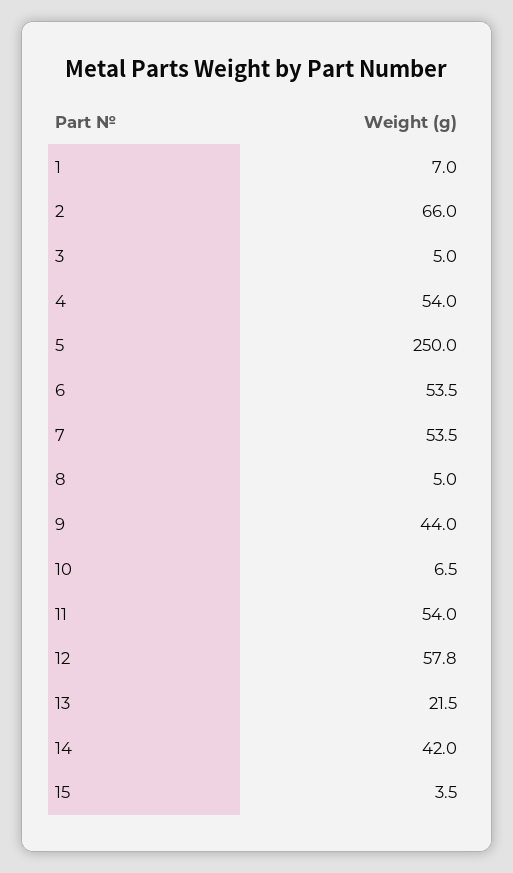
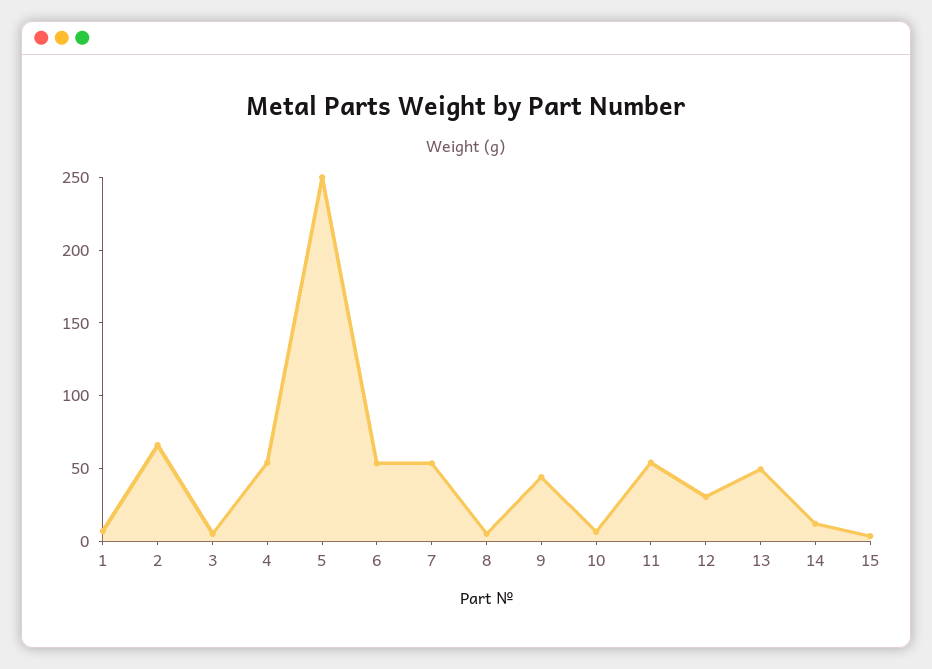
12: 57.8 -> 30
13: 21.5 -> 50
14: 42 -> 10

